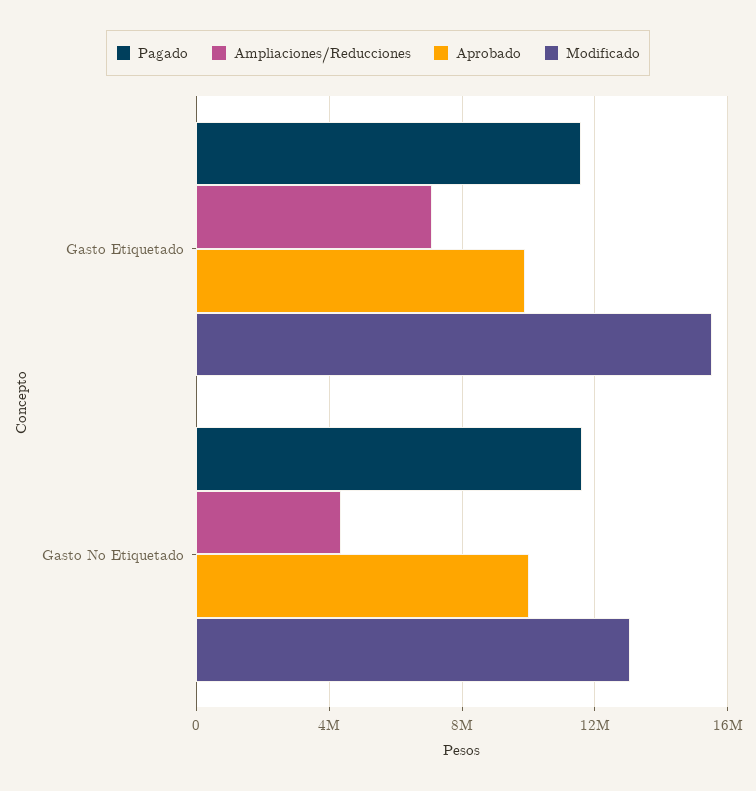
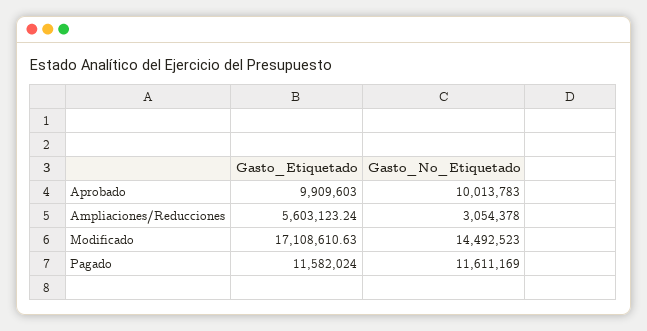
Ampliaciones/Reducciones, Gasto Etiquetado: 7000000 -> 5603123.24
Modificado, Gasto Etiquetado: 15500000 -> 17108610.63
Ampliaciones/Reducciones, Gasto No Etiquetado: 4500000 -> 3054378
Modificado, Gasto No Etiquetado: 13000000 -> 14492523

